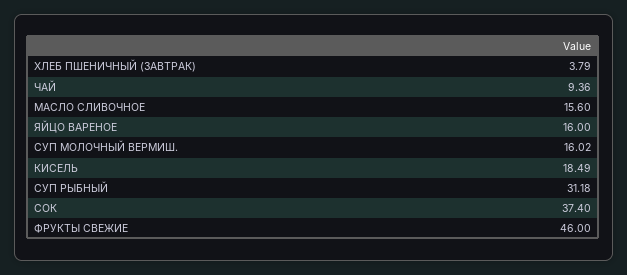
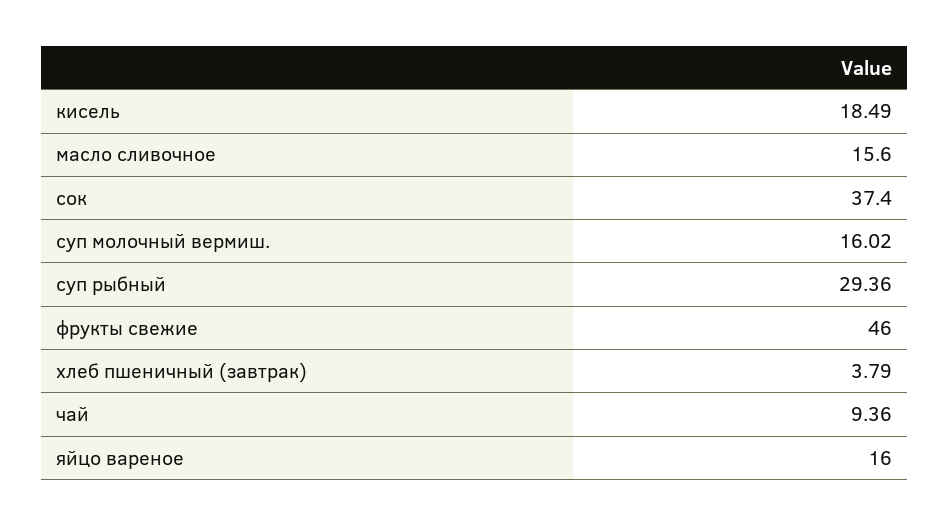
СУП РЫБНЫЙ: 31.18 -> 29.36

